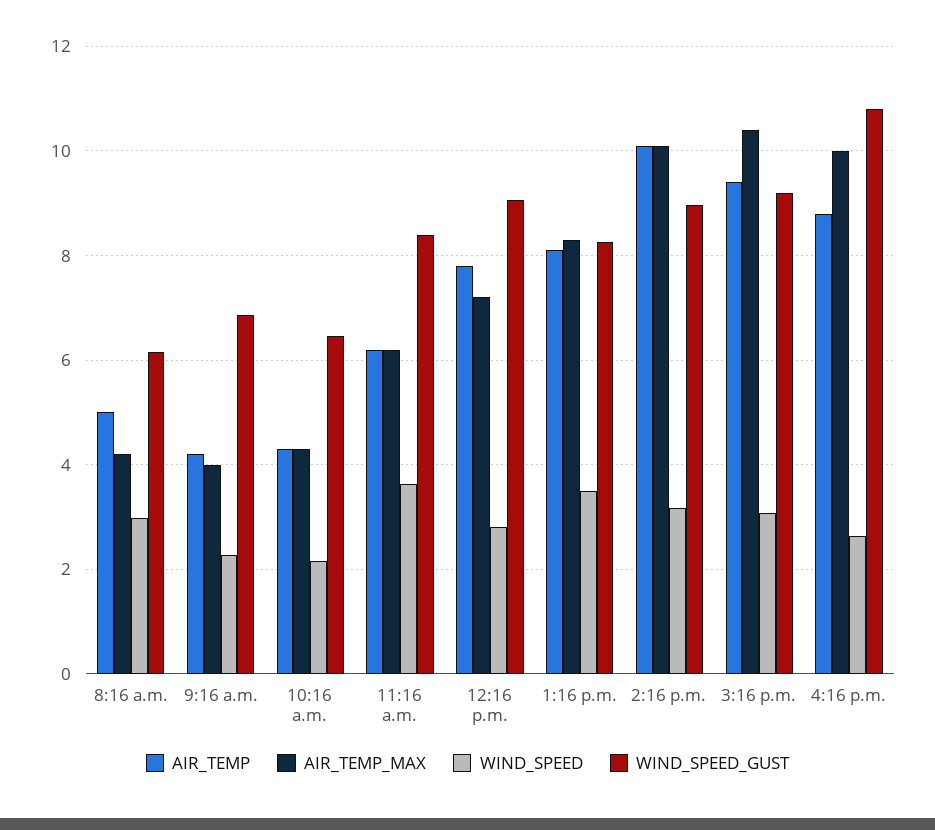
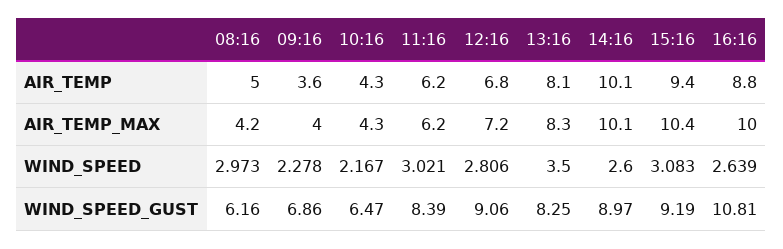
AIR_TEMP, 9:16 a.m.: 4.2 -> 3.6
WIND_SPEED, 11:16 a.m.: 3.6 -> 3.021
AIR_TEMP, 12:16 p.m.: 7.8 -> 6.8
WIND_SPEED, 2:16 p.m.: 3.2 -> 2.6

